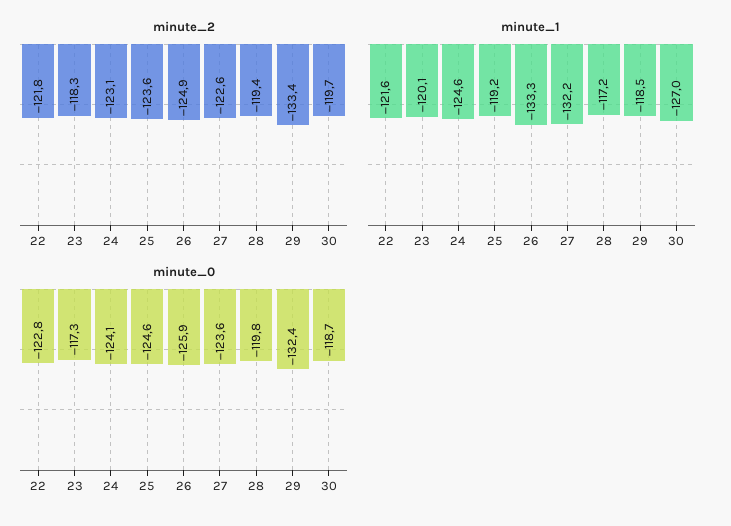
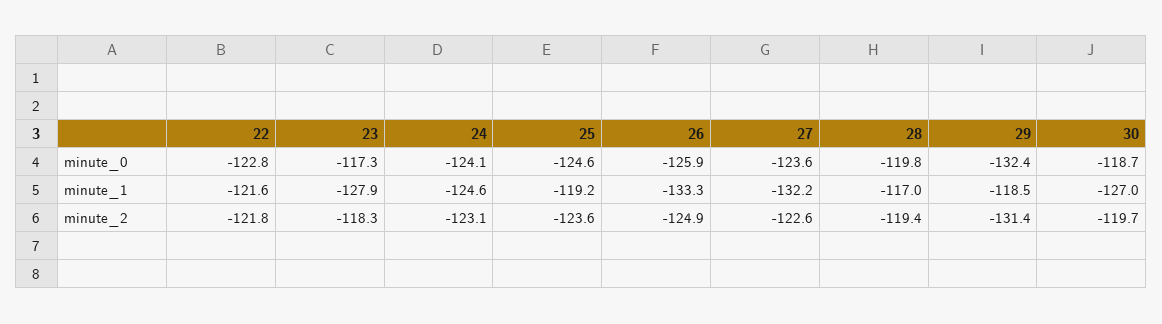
minute_2, 29: -133.4 -> -131.4
minute_1, 23: -120.1 -> -127.9
minute_1, 28: -117.2 -> -117

